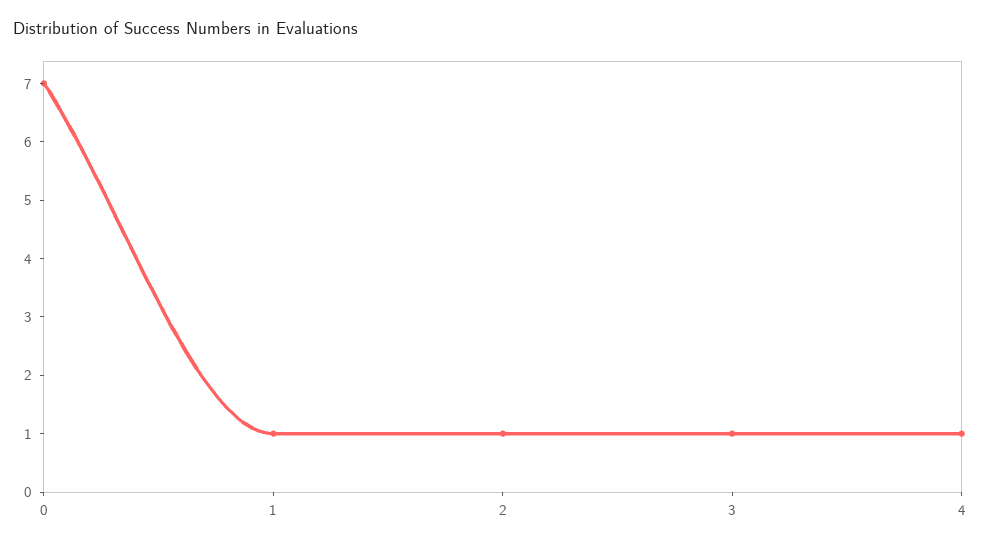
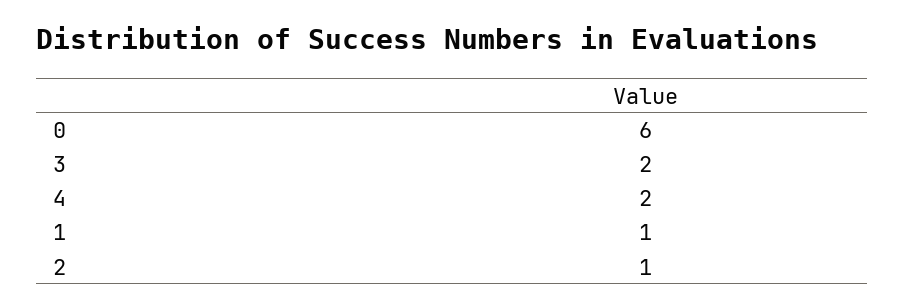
0: 7 -> 6
3: 1 -> 2
4: 1 -> 2

